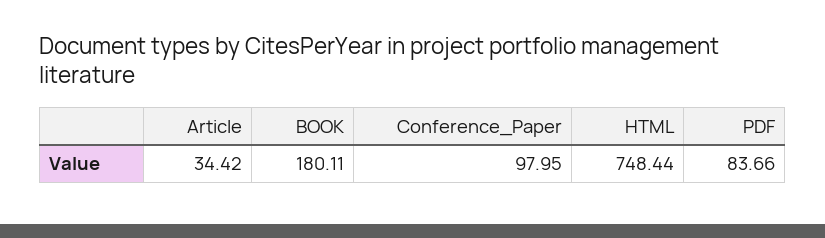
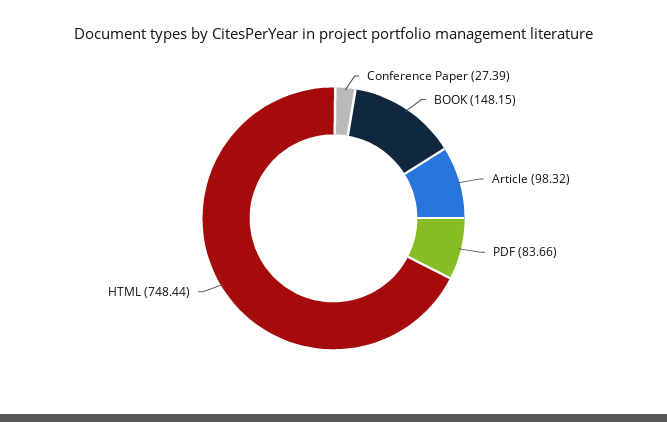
Article: 34.42 -> 98.32
BOOK: 180.11 -> 148.15
Conference_Paper: 97.95 -> 27.39

